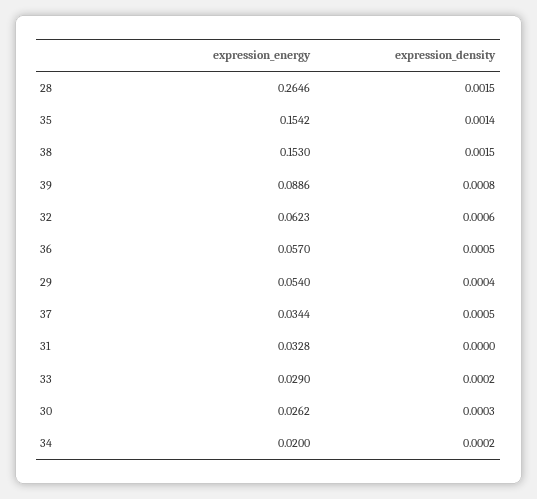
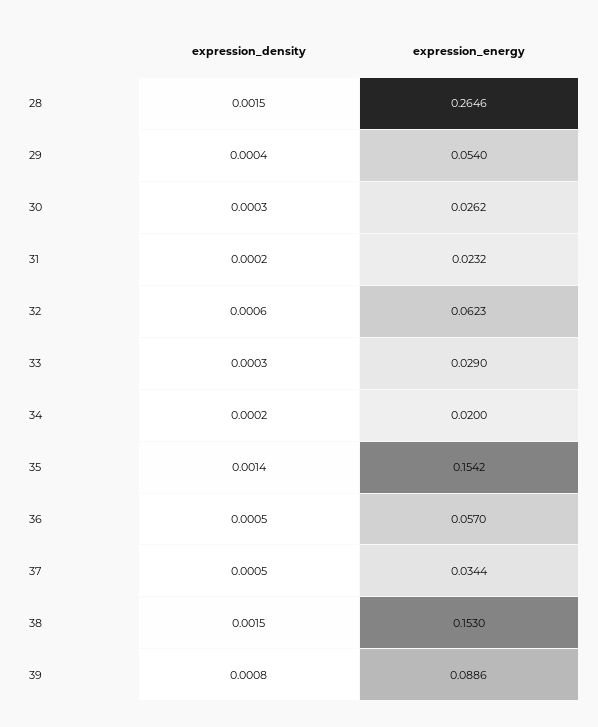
expression_energy, 31: 0.0328 -> 0.0232
expression_density, 31: 0 -> 0.0002
expression_density, 33: 0.0002 -> 0.0003

